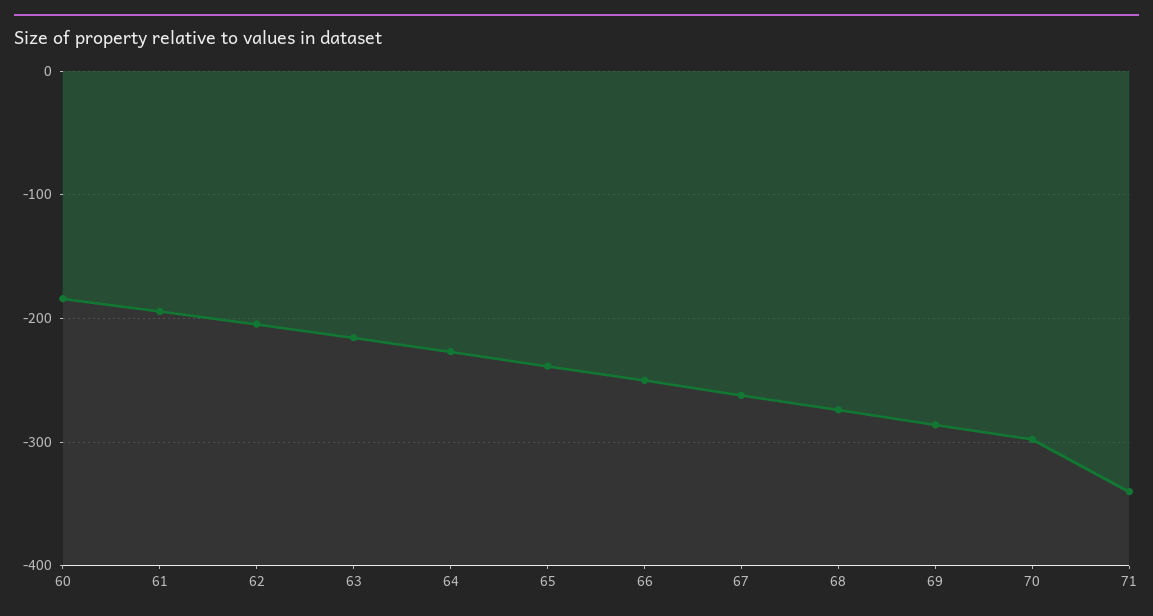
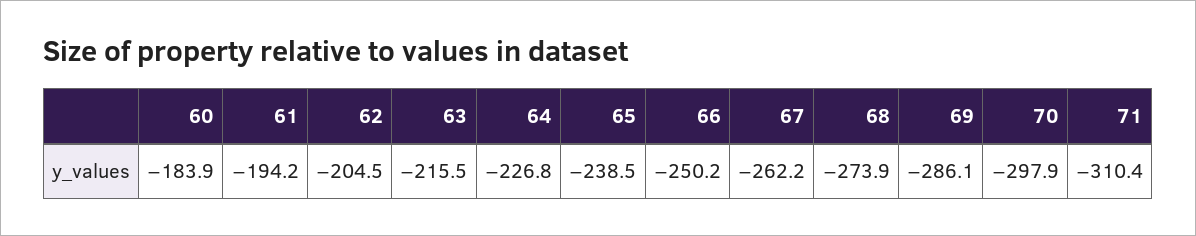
71: -340 -> -310.4

